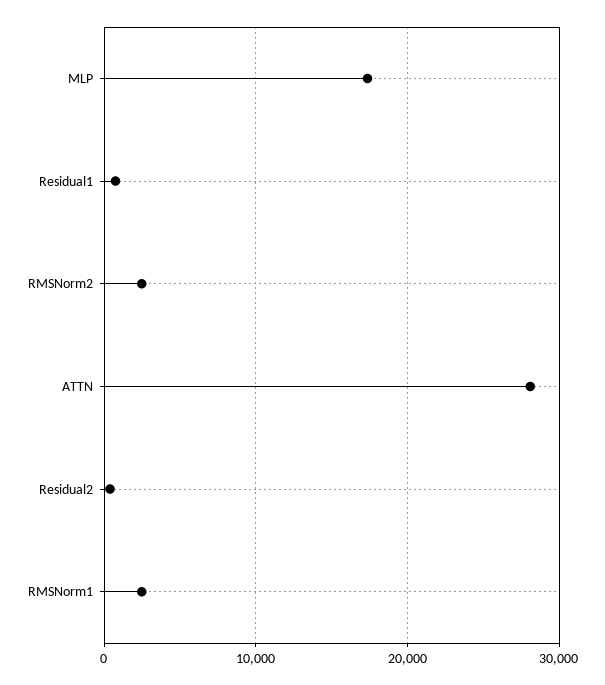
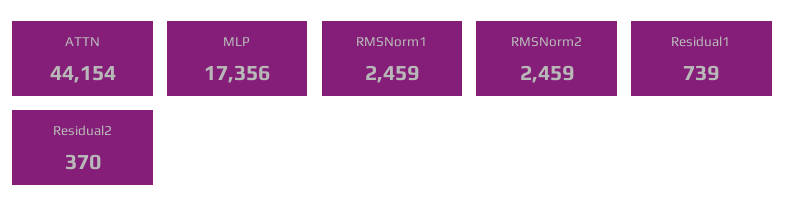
ATTN: 28000 -> 44154

